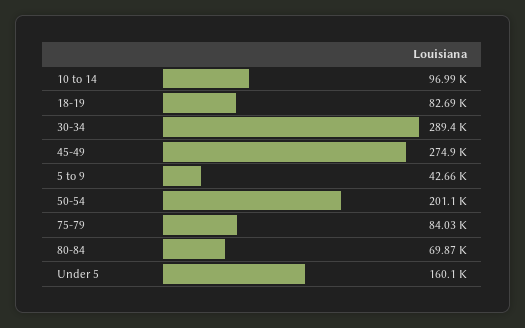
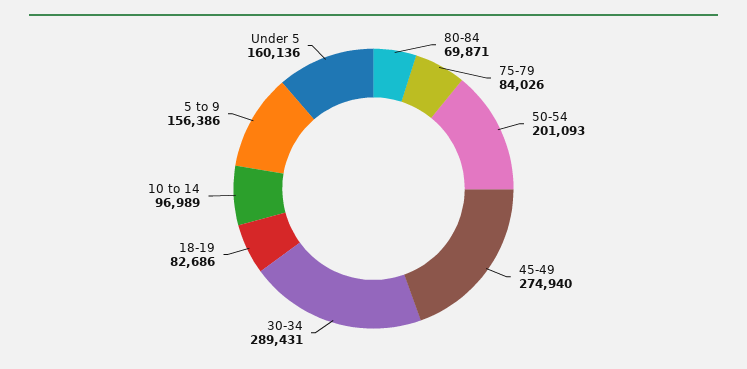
5 to 9: 42660 -> 156386

